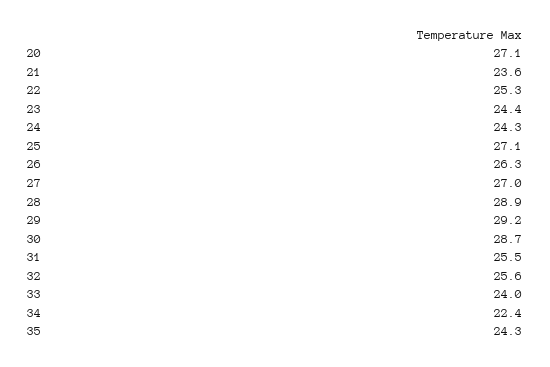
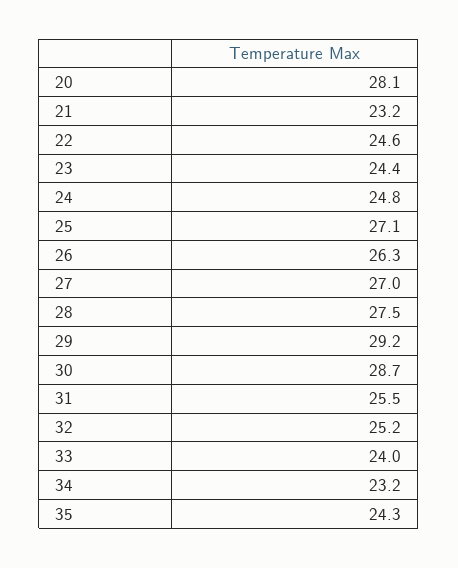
20: 27.1 -> 28.1
21: 23.6 -> 23.2
22: 25.3 -> 24.6
24: 24.3 -> 24.8
28: 28.9 -> 27.5
32: 25.6 -> 25.2
34: 22.4 -> 23.2

